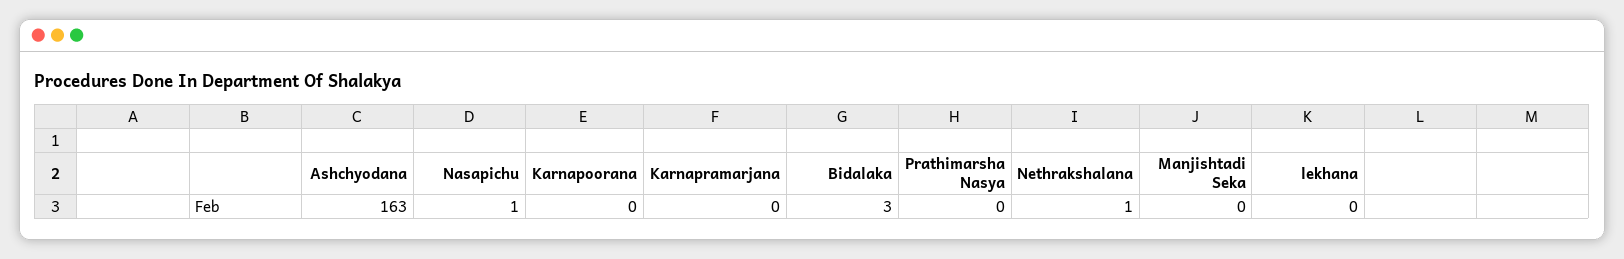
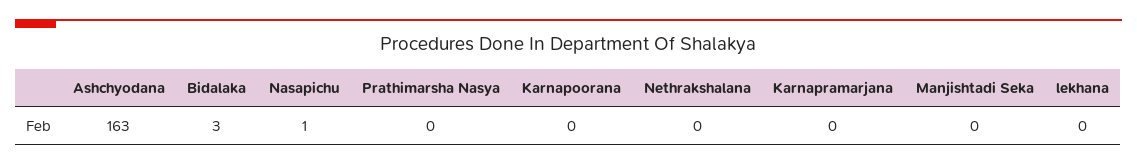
Nethrakshalana: 1 -> 0

